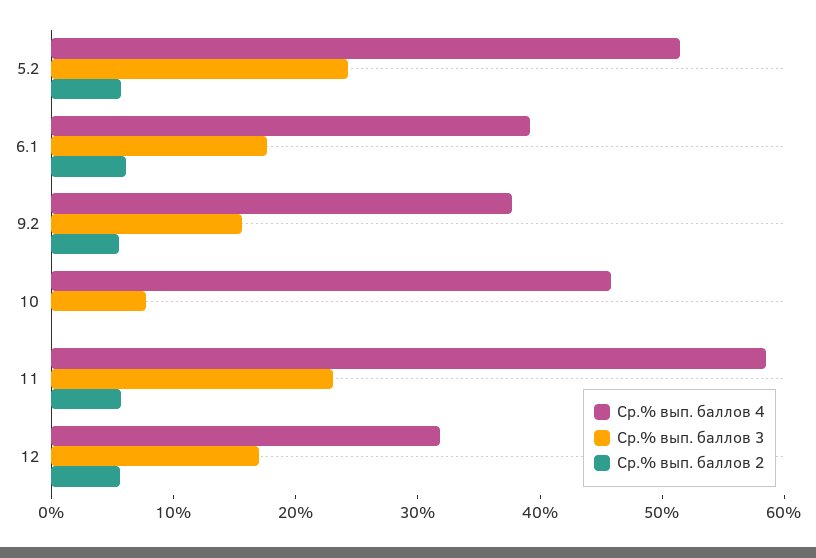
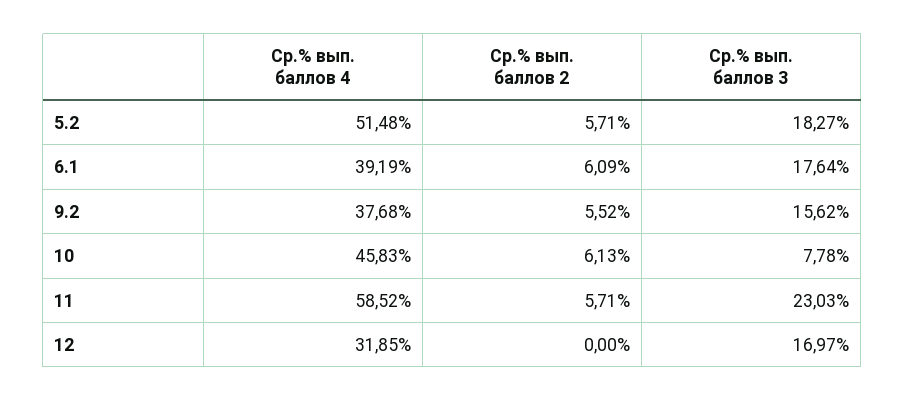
Ср.% вып. баллов 3, 5.2: 24 -> 18.27
Ср.% вып. баллов 2, 10: 0 -> 6.13
Ср.% вып. баллов 2, 12: 6 -> 0

